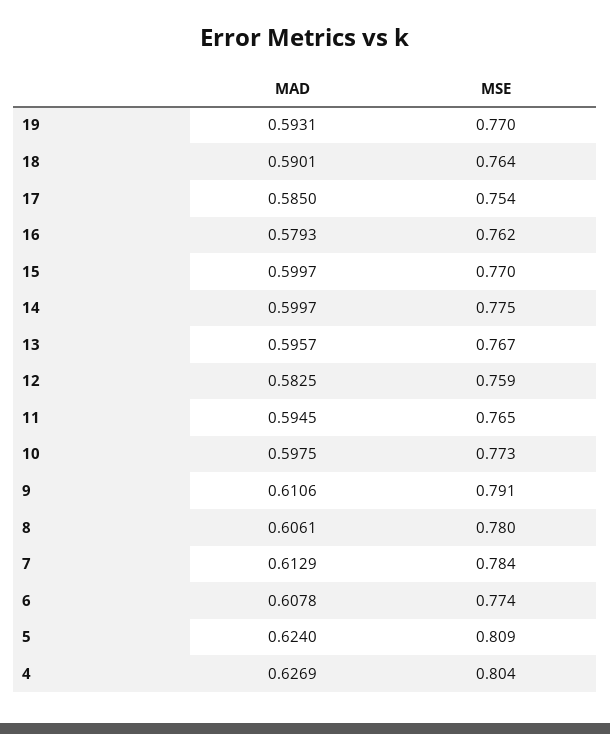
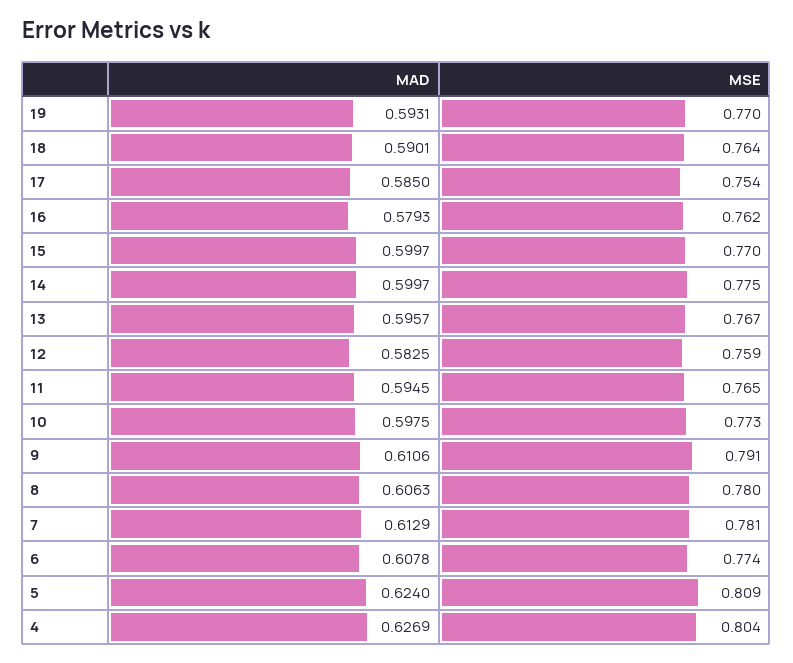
MAD, 8: 0.6061 -> 0.6063
MSE, 7: 0.784 -> 0.781

